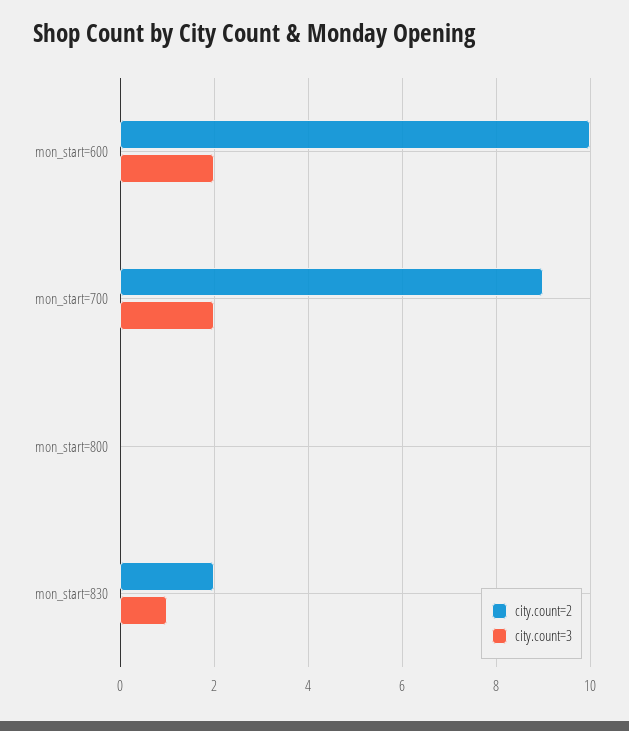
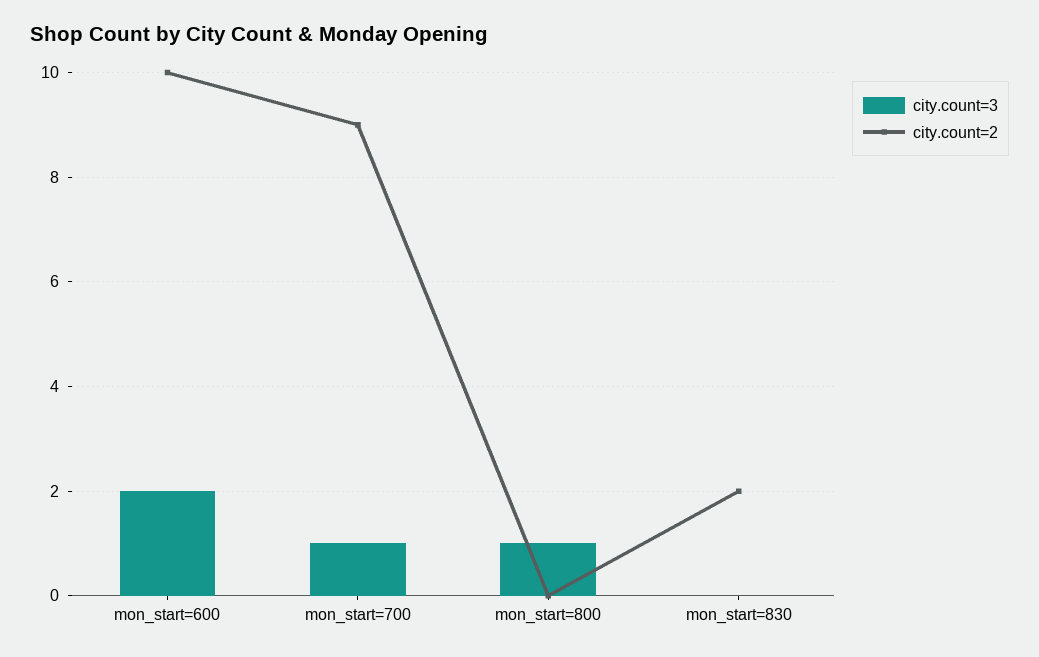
city.count=3, mon_start=700: 2 -> 1
city.count=3, mon_start=800: 0 -> 1
city.count=3, mon_start=830: 1 -> 0

